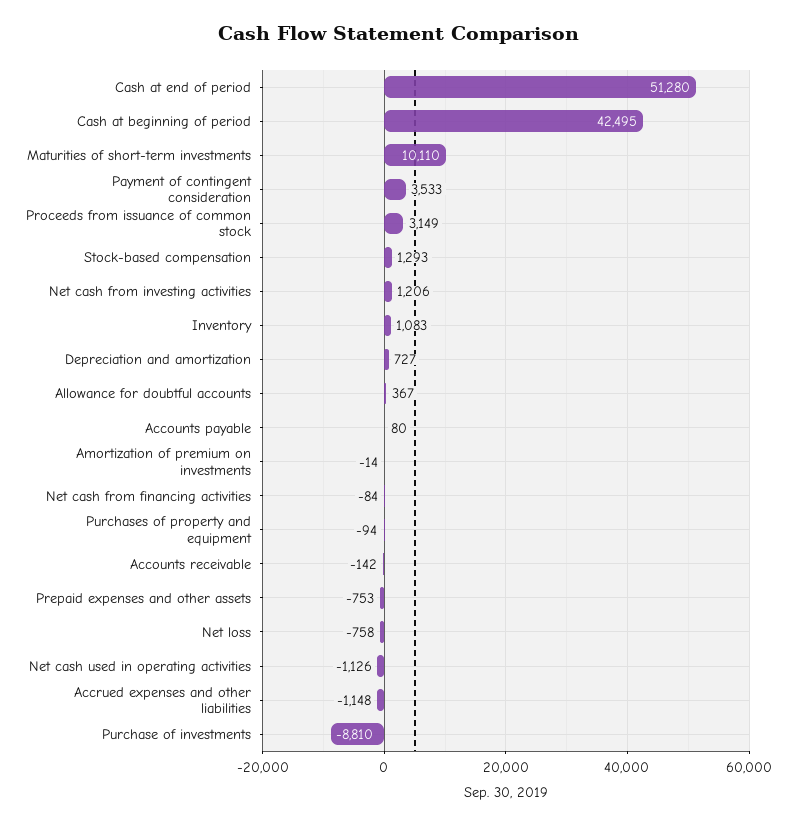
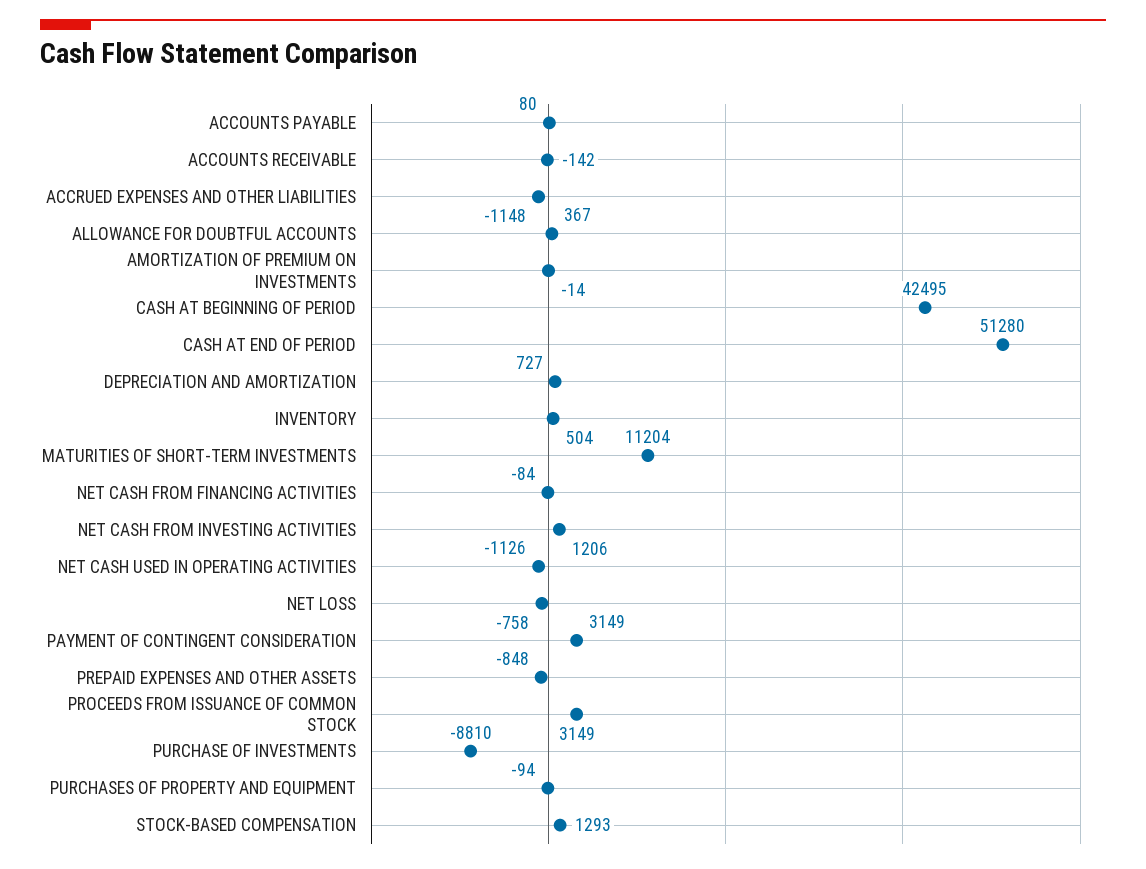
Maturities of short-term investments: 10110 -> 11204
Payment of contingent consideration: 3533 -> 3149
Inventory: 1083 -> 504
Prepaid expenses and other assets: -753 -> -848

